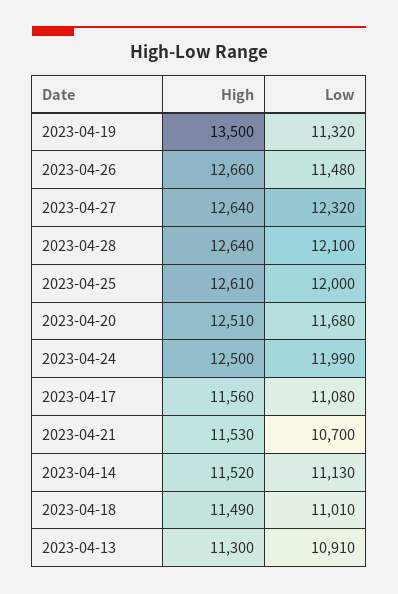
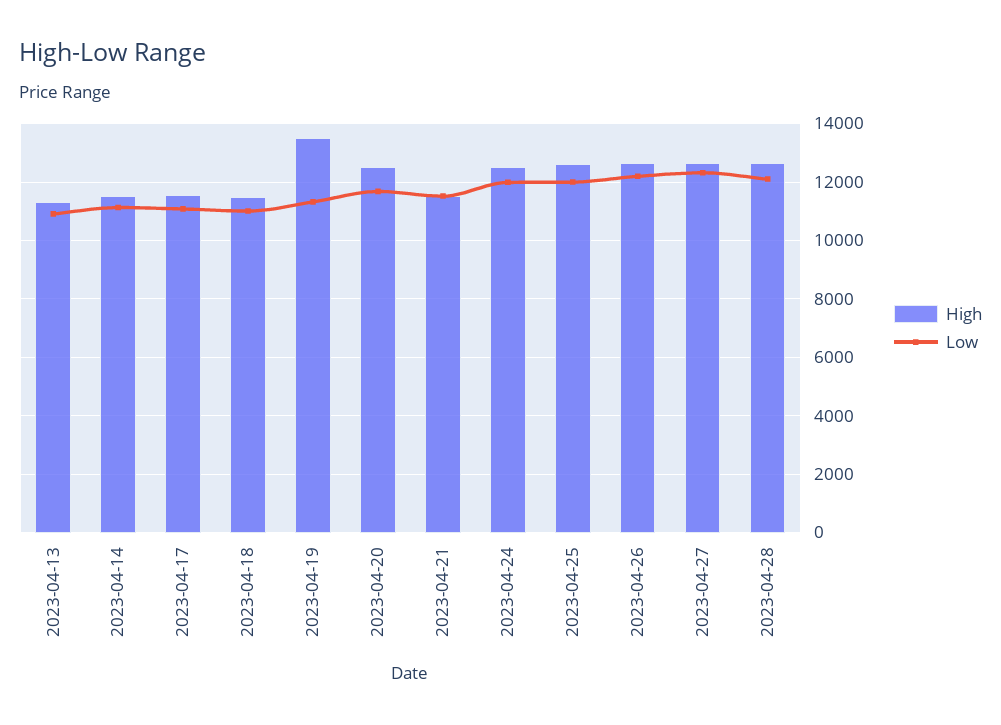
Low, 2023-04-26: 11480 -> 12250
Low, 2023-04-21: 10700 -> 11500

